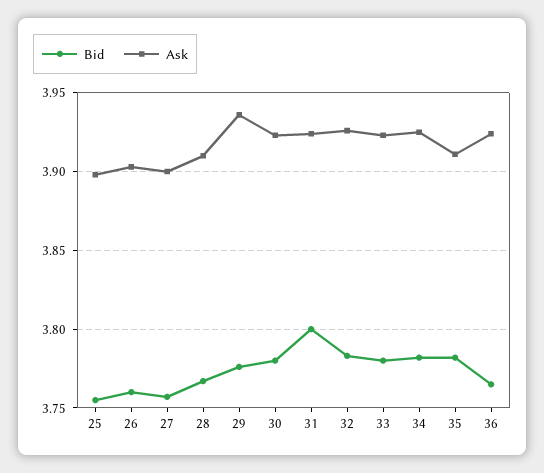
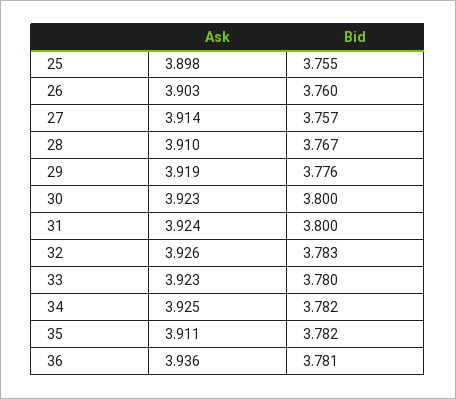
Ask, 27: 3.9 -> 3.914
Ask, 29: 3.935 -> 3.919
Bid, 30: 3.78 -> 3.8
Bid, 36: 3.765 -> 3.781
Ask, 36: 3.925 -> 3.936

